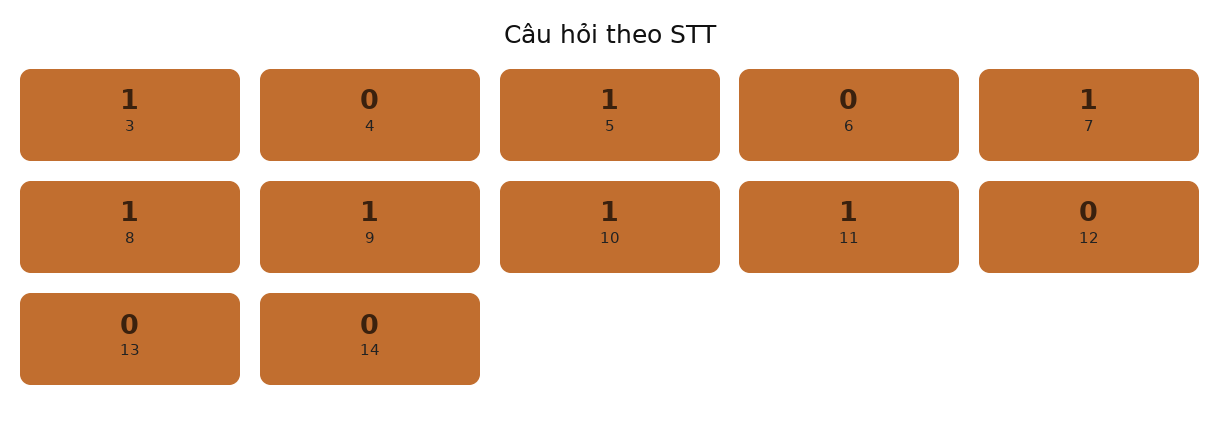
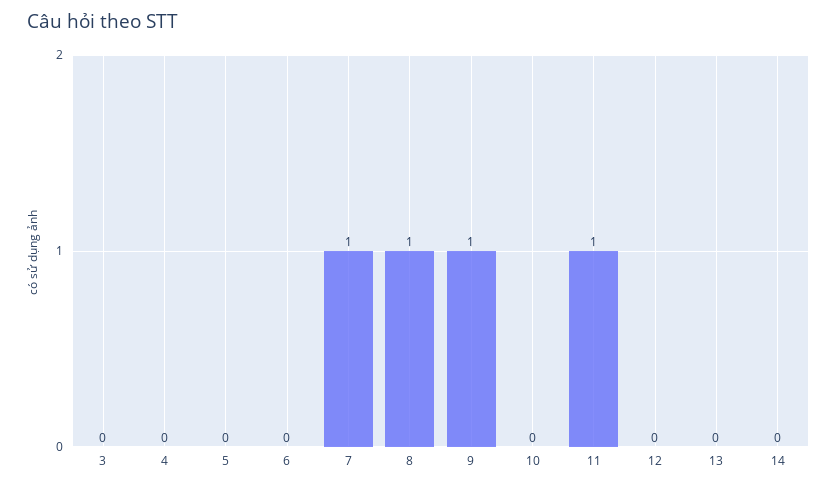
3: 1 -> 0
5: 1 -> 0
10: 1 -> 0

